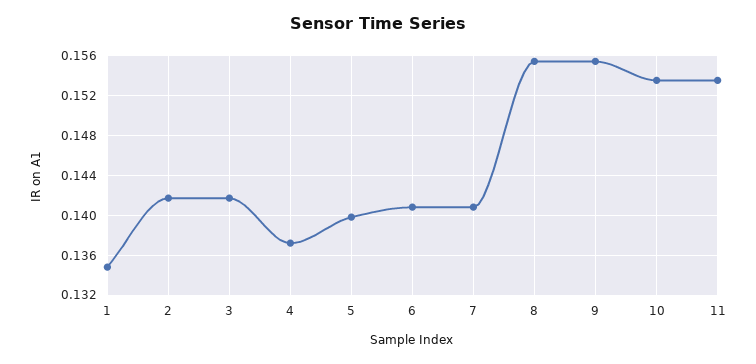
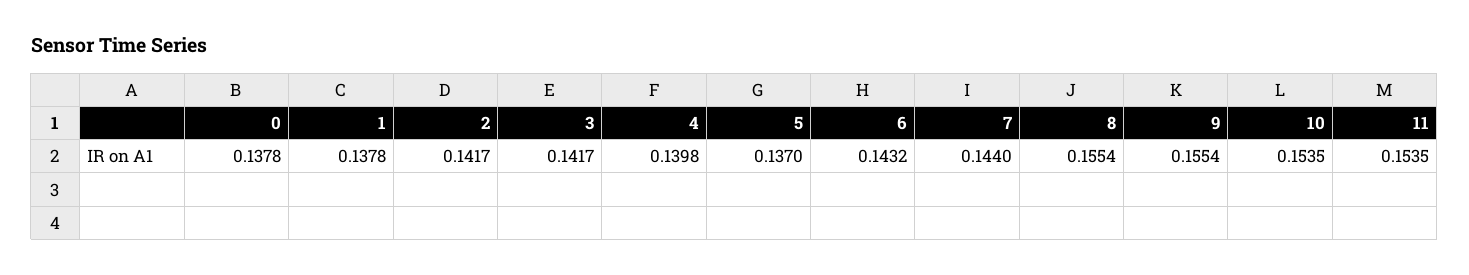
1: 0.135 -> 0.1378
4: 0.137 -> 0.1398
5: 0.14 -> 0.137
6: 0.141 -> 0.1432
7: 0.141 -> 0.144
0: none -> 0.1378

